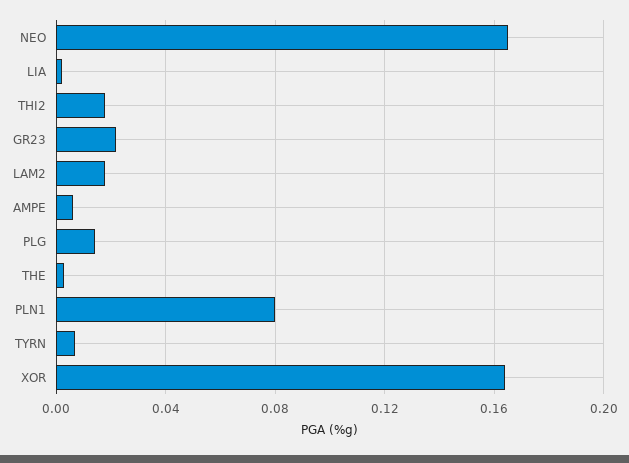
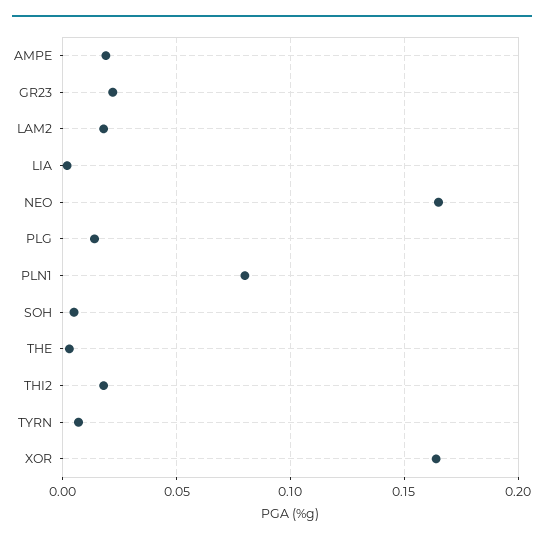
AMPE: 0.005 -> 0.02
SOH: none -> 0.005

